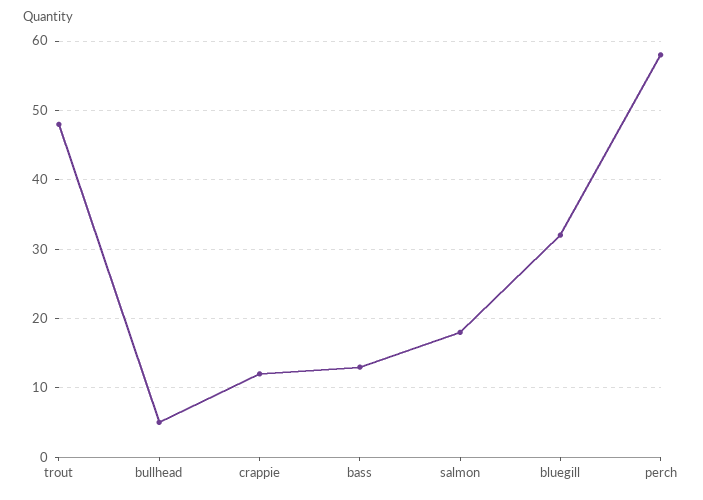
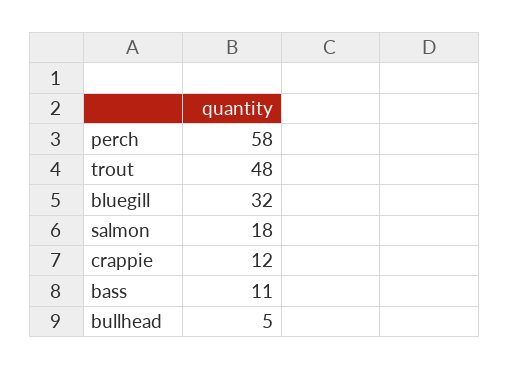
bass: 13 -> 11

